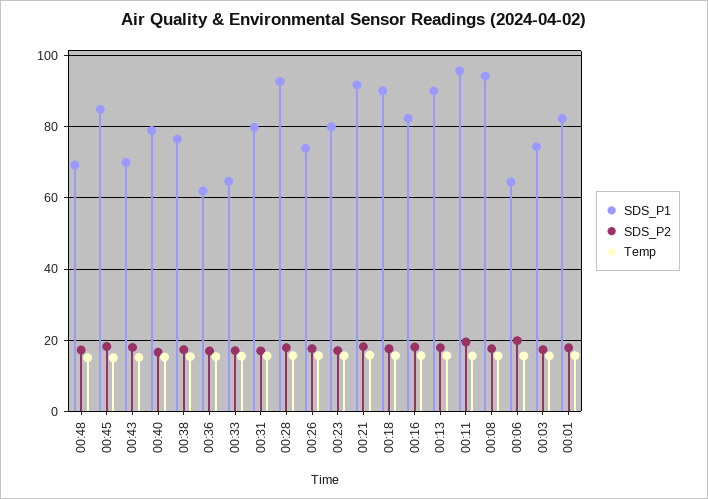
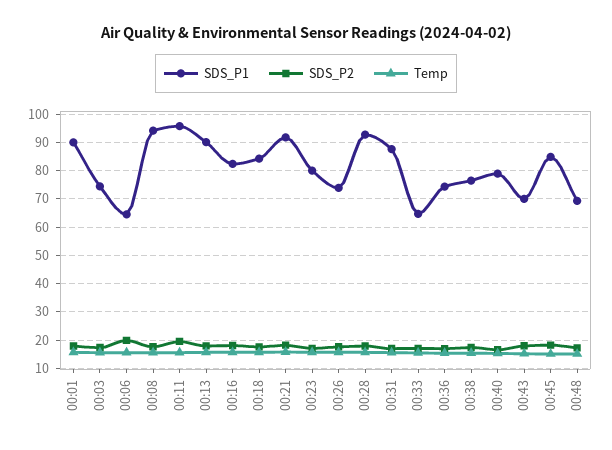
SDS_P1, 00:36: 62 -> 75
SDS_P1, 00:31: 80 -> 87.5
SDS_P1, 00:18: 90 -> 85
SDS_P1, 00:01: 82 -> 90

